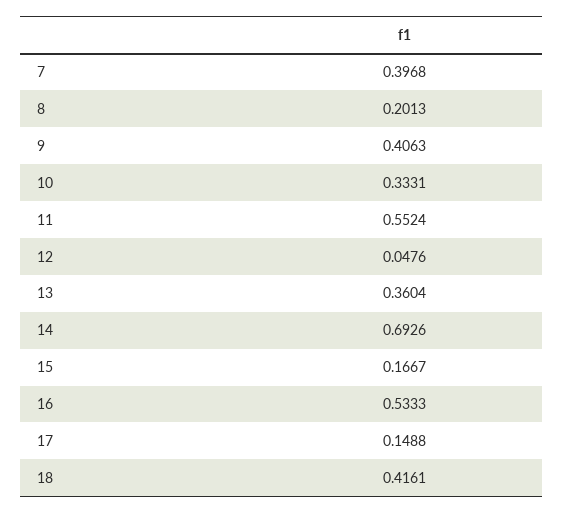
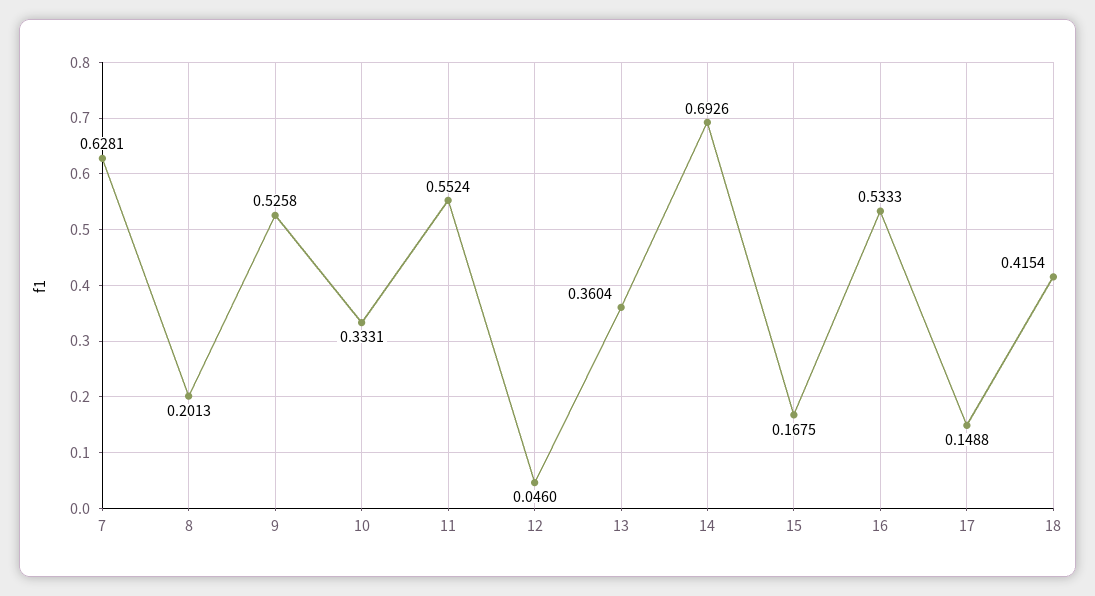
7: 0.3968 -> 0.6281
9: 0.4063 -> 0.5258
12: 0.0476 -> 0.046
15: 0.1667 -> 0.1675
18: 0.4161 -> 0.4154

